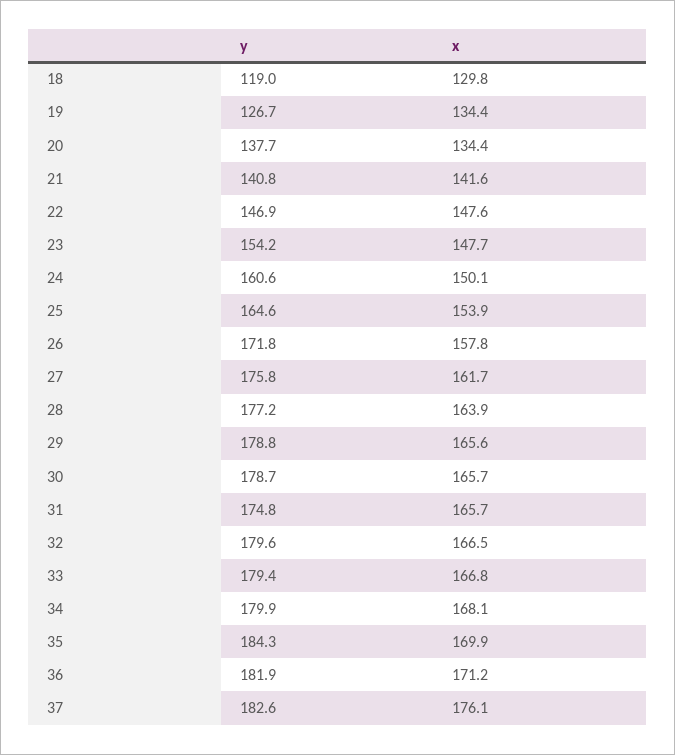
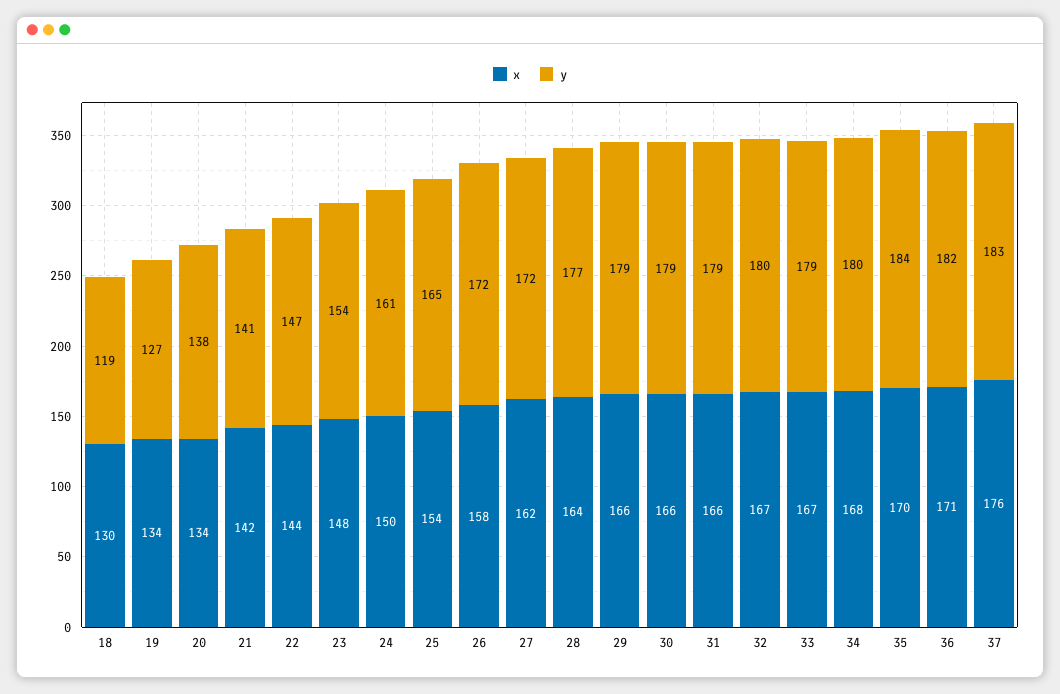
x, 22: 147.6 -> 144
y, 27: 175.8 -> 172
y, 31: 174.8 -> 179

